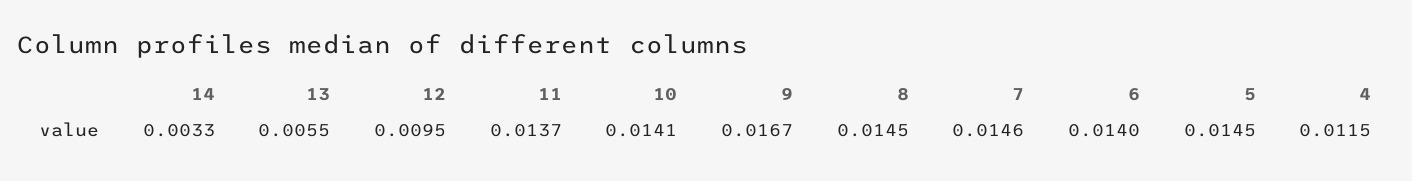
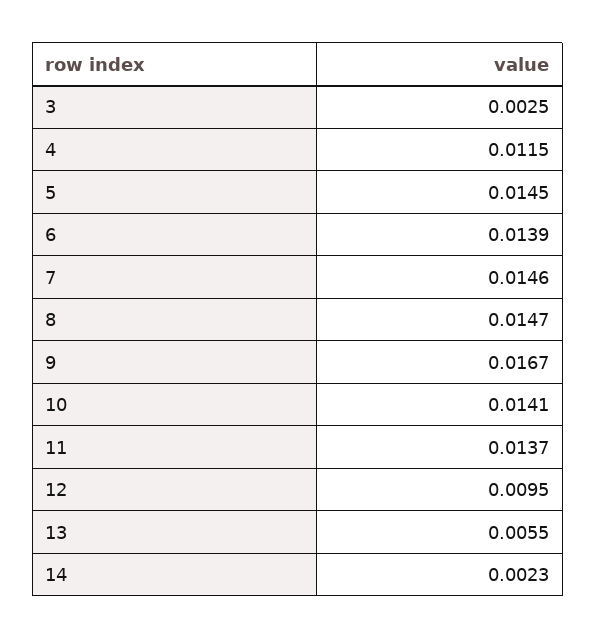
14: 0.0033 -> 0.0023
8: 0.0145 -> 0.0147
6: 0.014 -> 0.0139
3: none -> 0.0025

